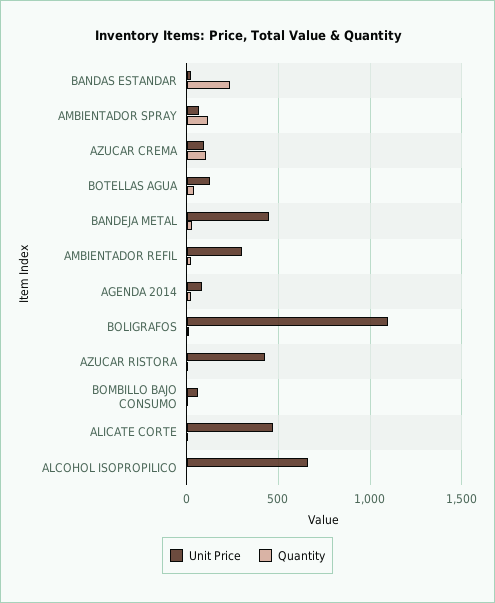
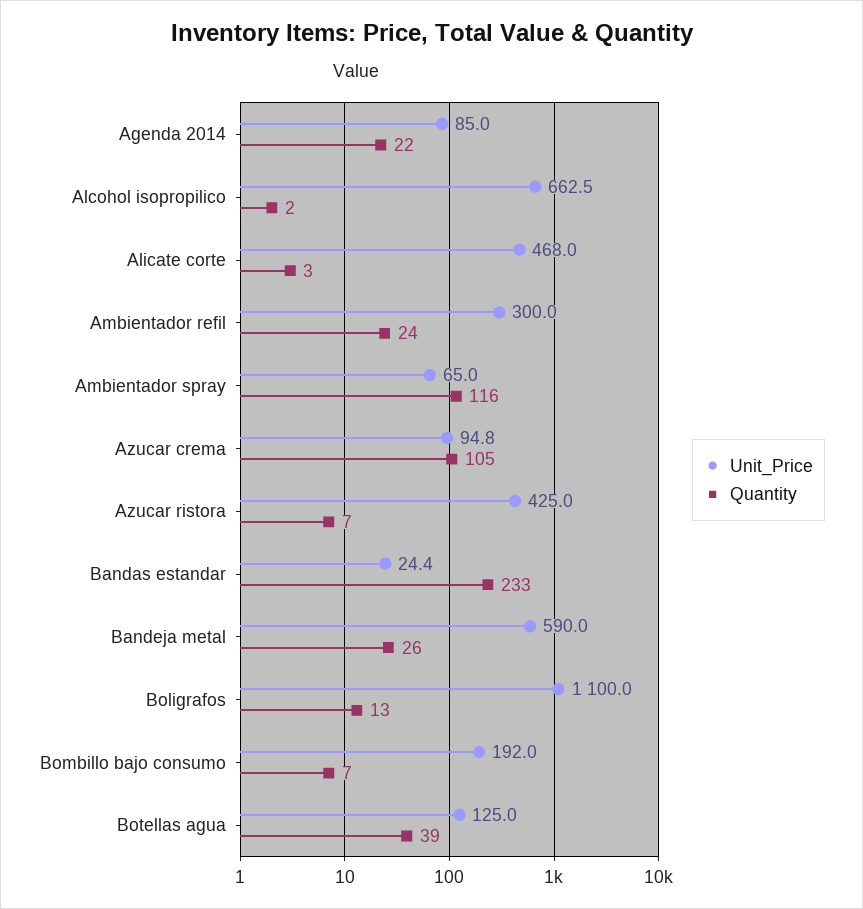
Unit Price, BANDEJA METAL: 450 -> 590
Unit Price, BOMBILLO BAJO CONSUMO: 50 -> 192

